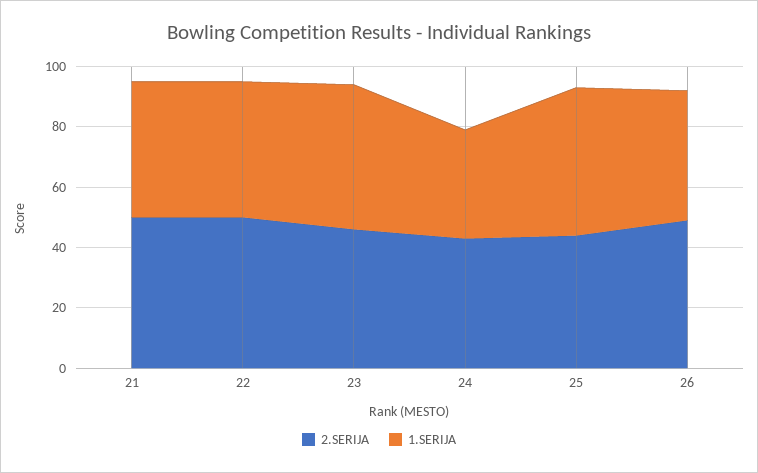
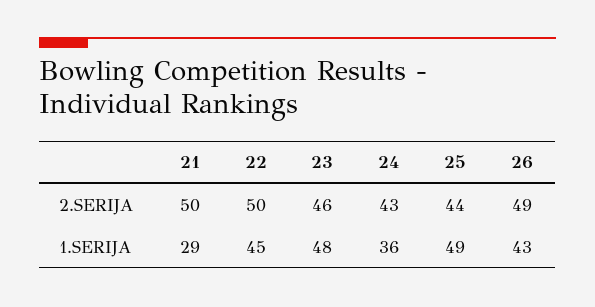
1.SERIJA, 21: 45 -> 29

